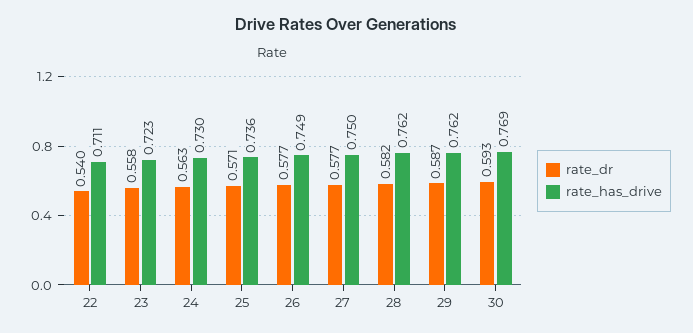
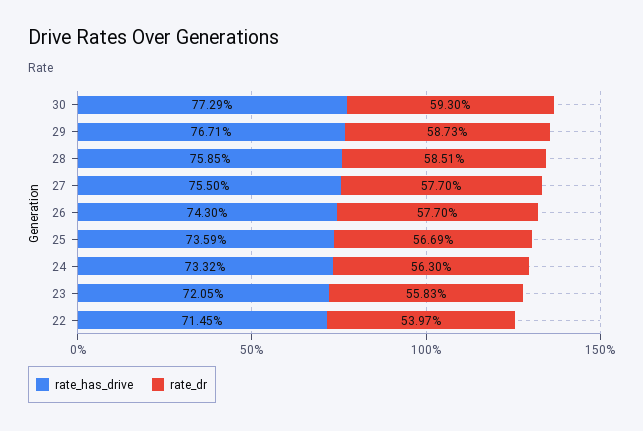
rate_has_drive, 22: 0.711 -> 0.7145
rate_has_drive, 23: 0.723 -> 0.7205
rate_has_drive, 24: 0.73 -> 0.7332
rate_dr, 25: 0.571 -> 0.5669
rate_has_drive, 26: 0.749 -> 0.743
rate_has_drive, 27: 0.75 -> 0.755
rate_dr, 28: 0.582 -> 0.5851
rate_has_drive, 28: 0.762 -> 0.7585
rate_has_drive, 29: 0.762 -> 0.7671
rate_has_drive, 30: 0.769 -> 0.7729

